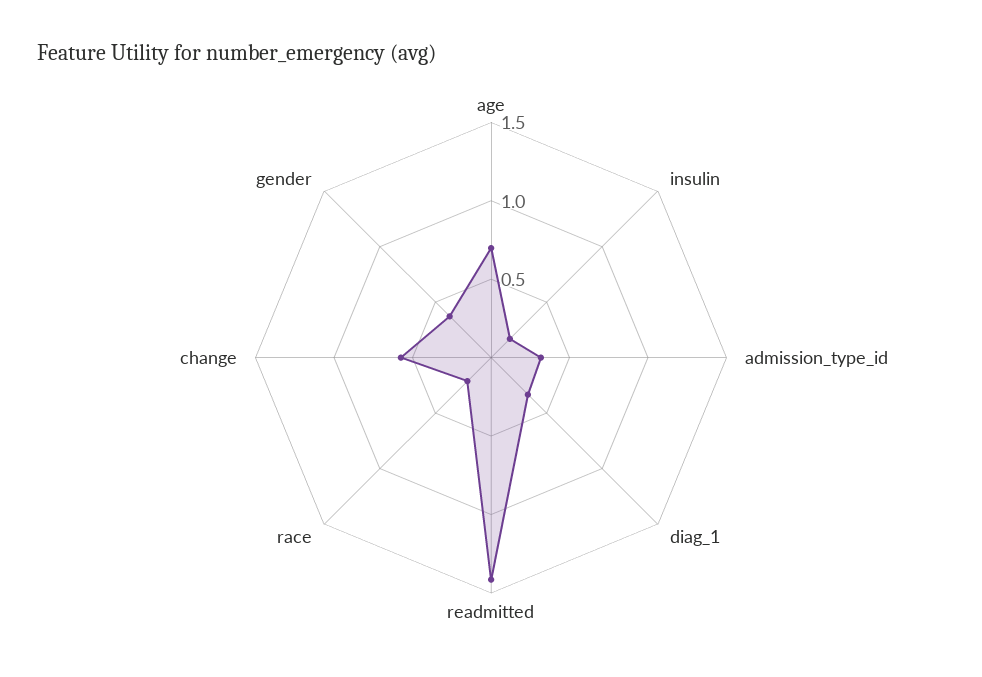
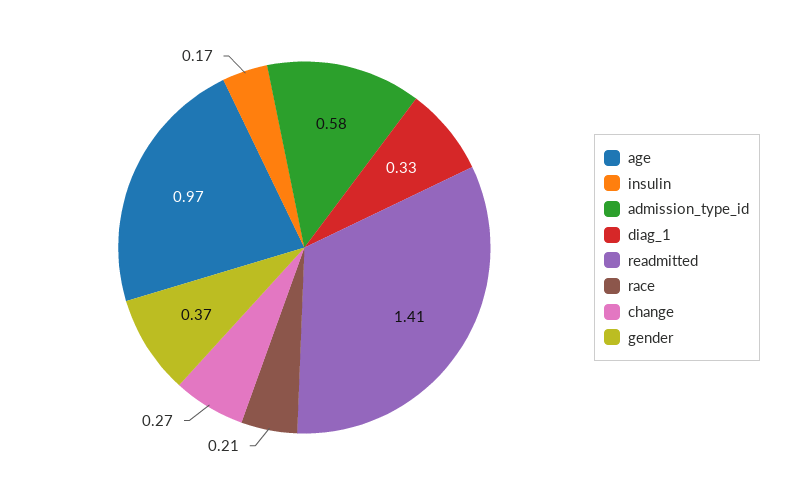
age: 0.7 -> 0.97
admission_type_id: 0.3 -> 0.58
change: 0.6 -> 0.27

